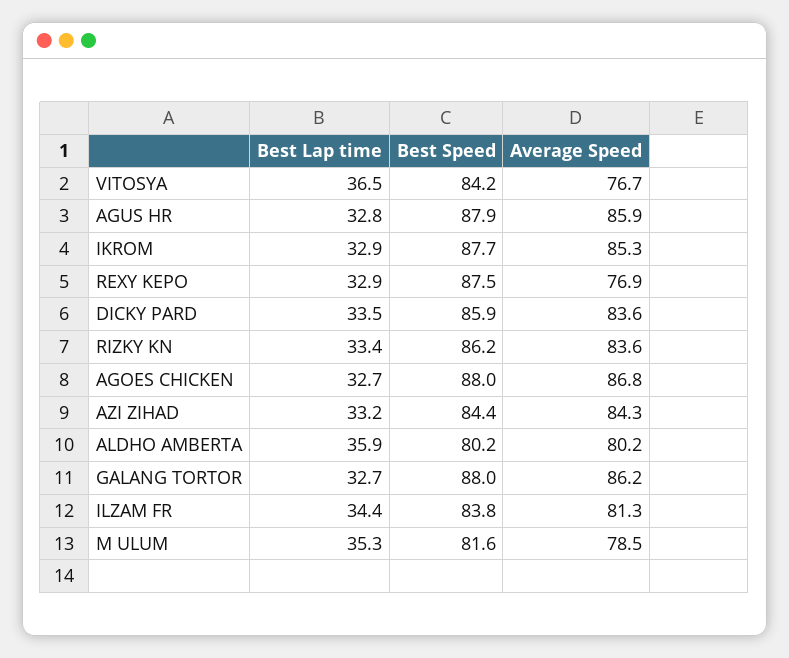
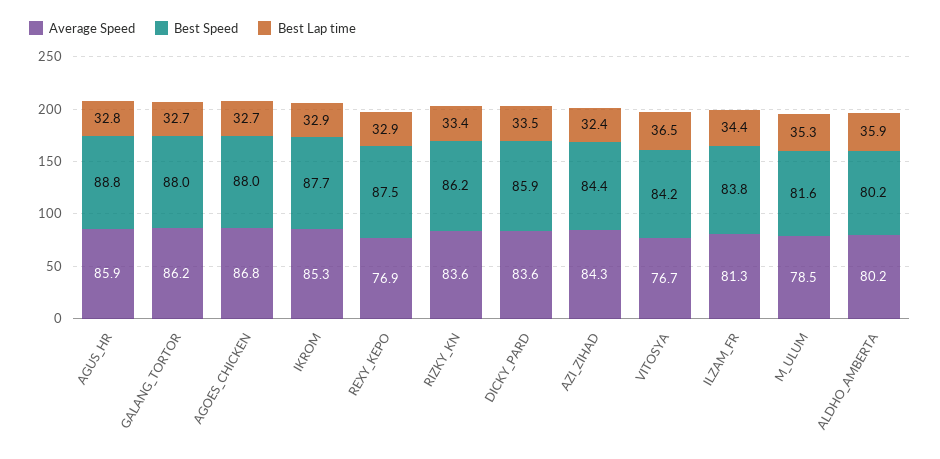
Best Speed, AGUS HR: 87.9 -> 88.8
Best Lap time, AZI ZIHAD: 33.2 -> 32.4

